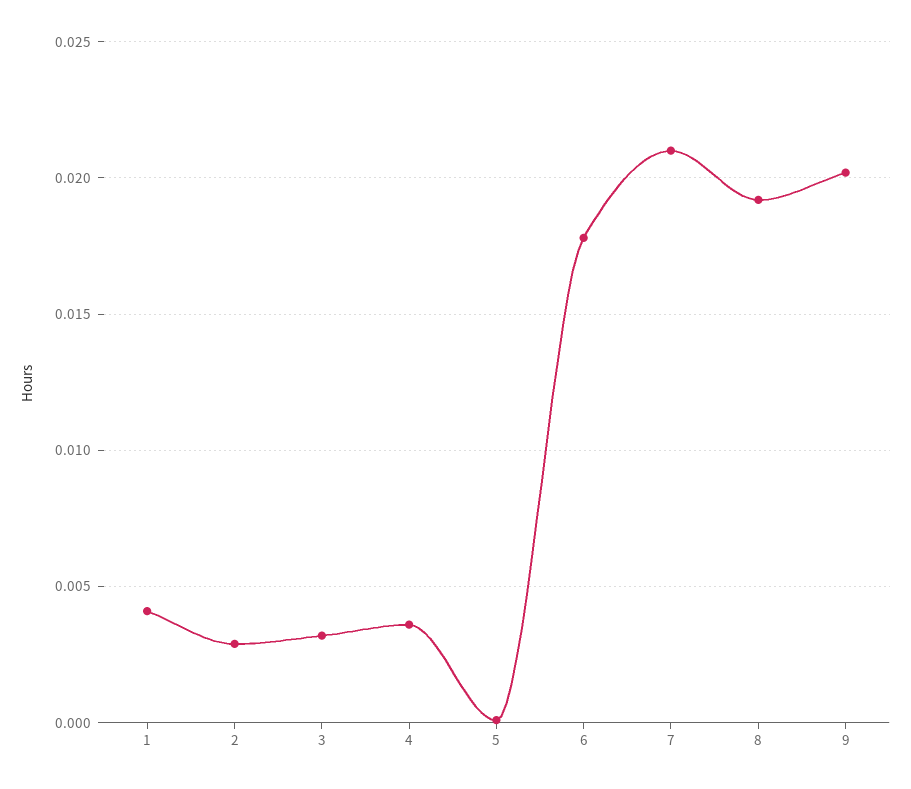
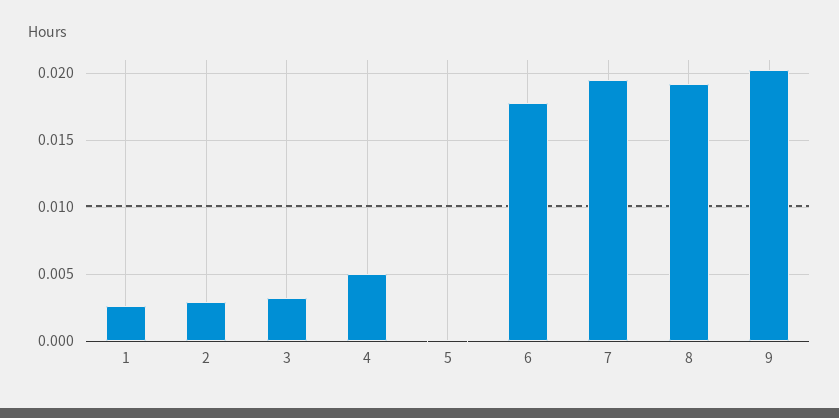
1: 0.004 -> 0.0025
4: 0.0035 -> 0.005
7: 0.021 -> 0.0195

